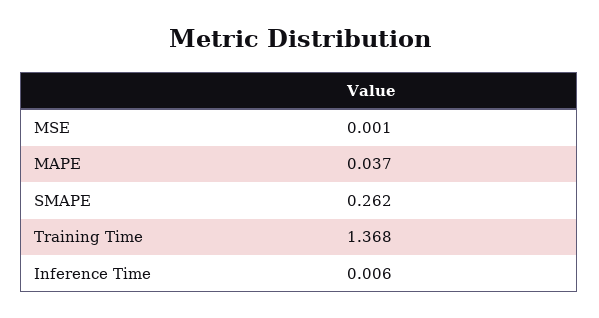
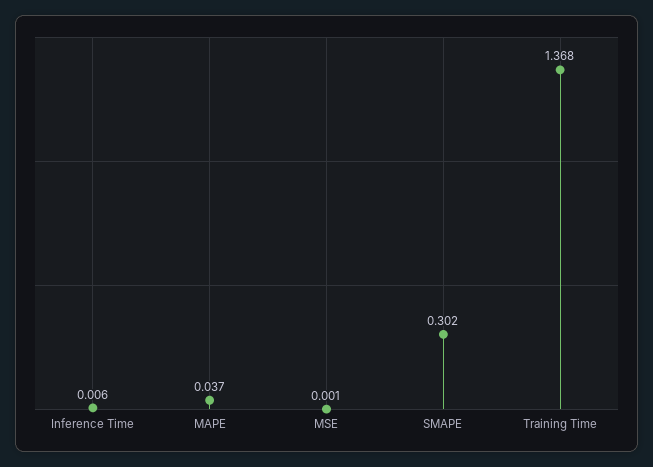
SMAPE: 0.262 -> 0.302

